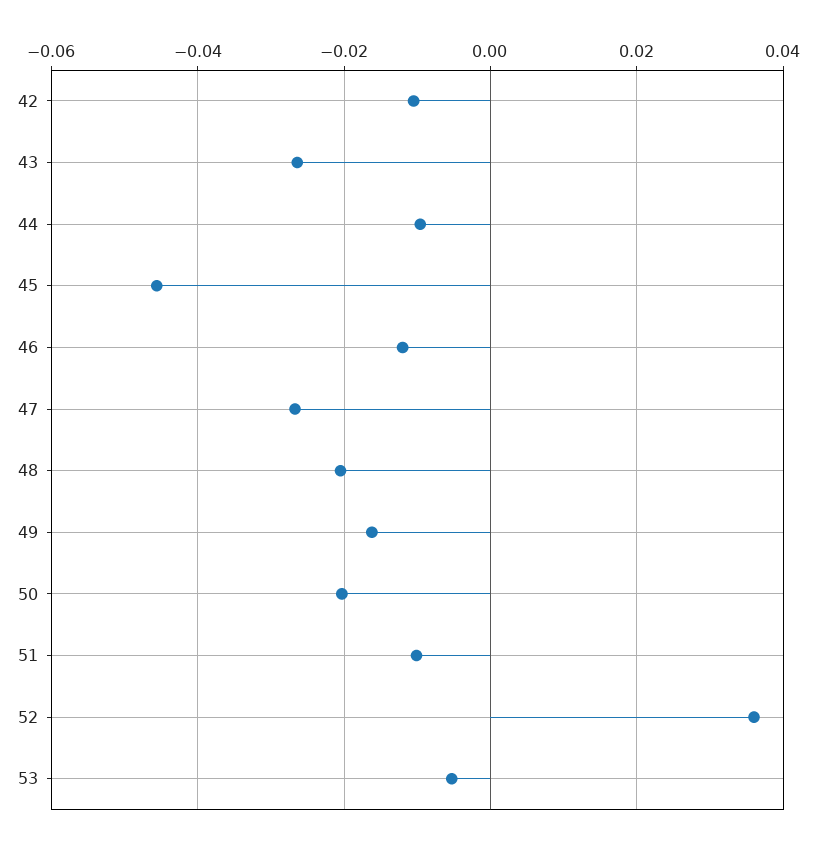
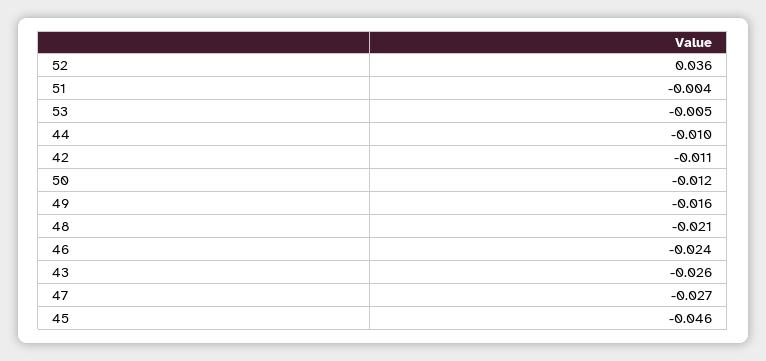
46: -0.012 -> -0.024
50: -0.02 -> -0.012
51: -0.01 -> -0.004

